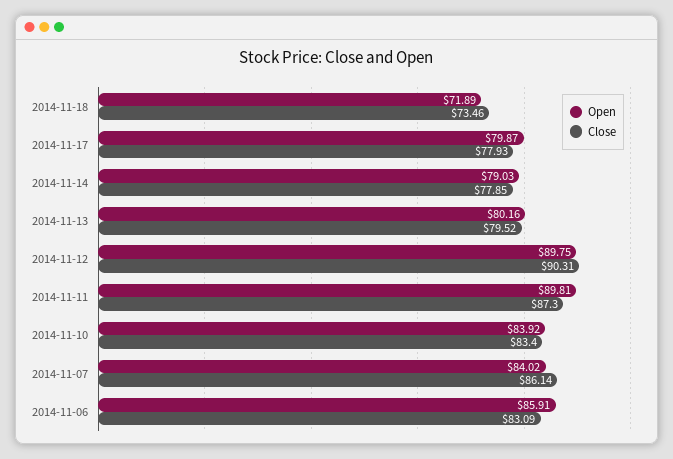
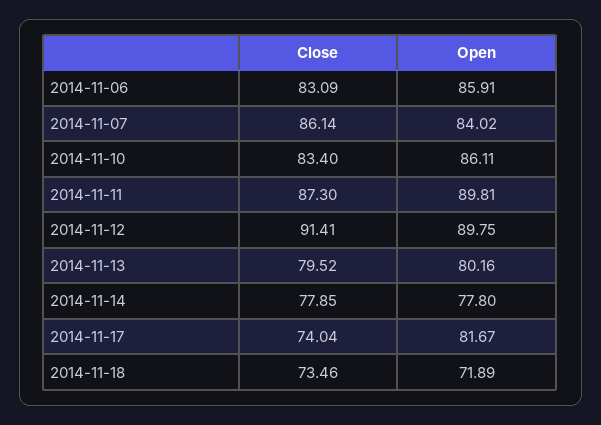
Open, 2014-11-17: 79.87 -> 81.67
Close, 2014-11-17: 77.93 -> 74.04
Open, 2014-11-14: 79.03 -> 77.8
Close, 2014-11-12: 90.31 -> 91.41
Open, 2014-11-10: 83.92 -> 86.11

